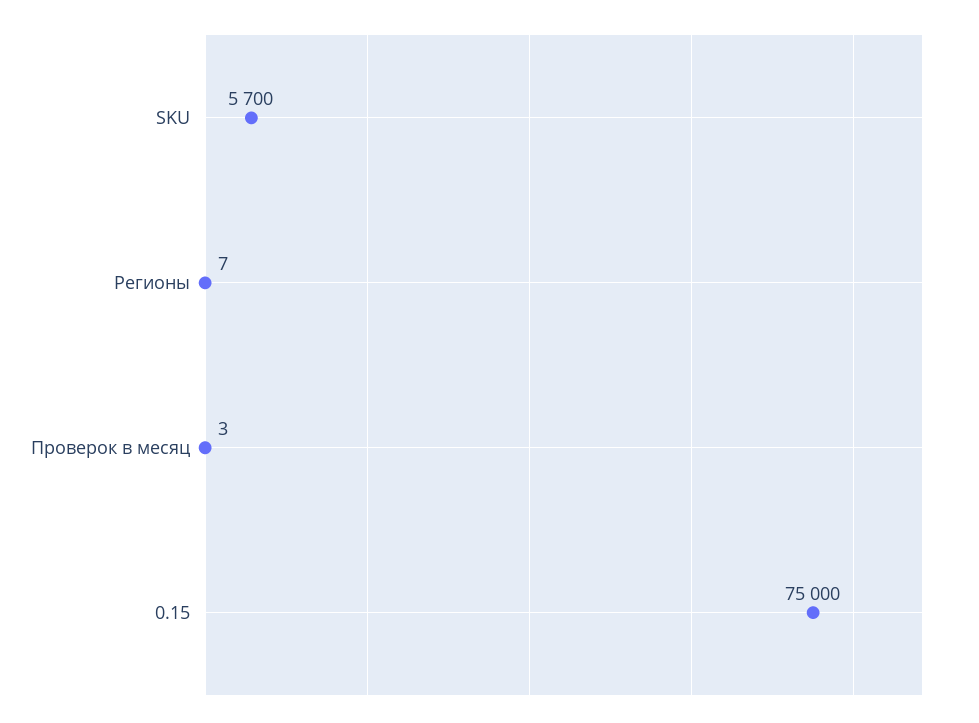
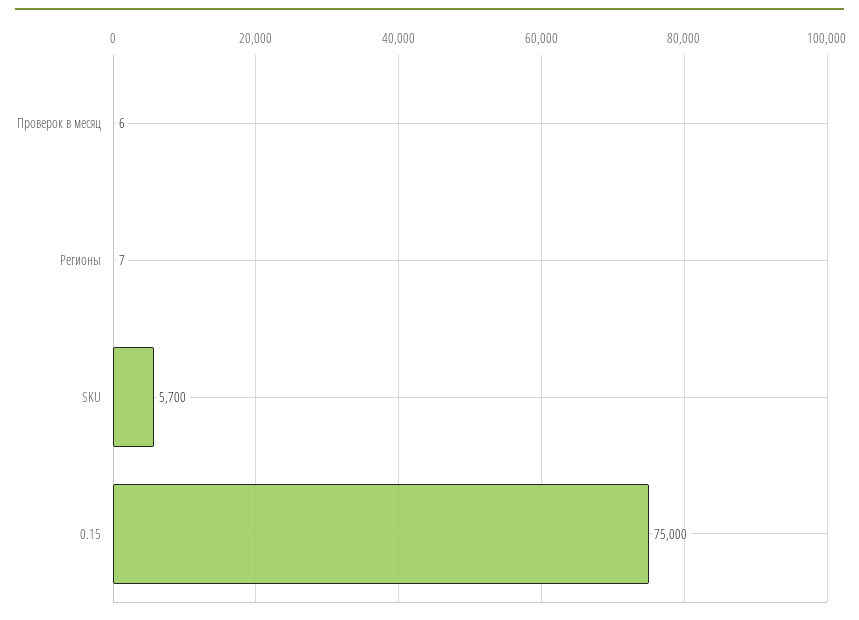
Проверок в месяц: 3 -> 6

